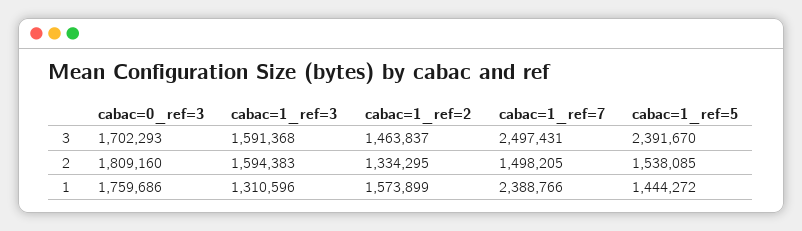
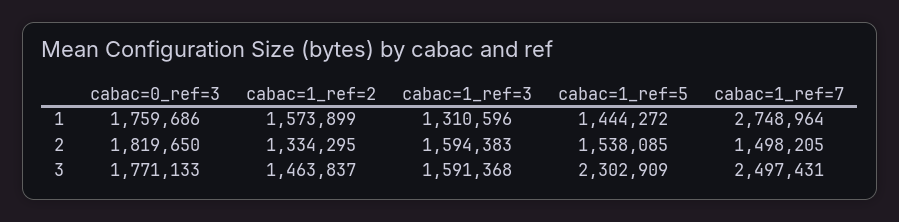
cabac=0_ref=3, 3: 1702293 -> 1771133
cabac=1_ref=5, 3: 2391670 -> 2302909
cabac=0_ref=3, 2: 1809160 -> 1819650
cabac=1_ref=7, 1: 2388766 -> 2748964

